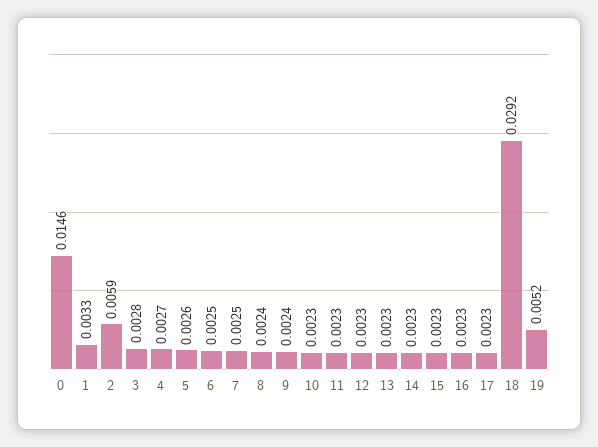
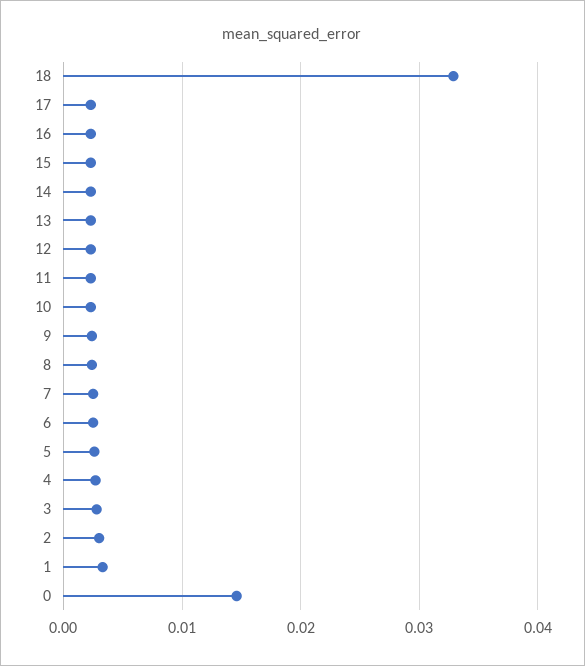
2: 0.0059 -> 0.003
18: 0.0292 -> 0.033
19: 0.0052 -> none

